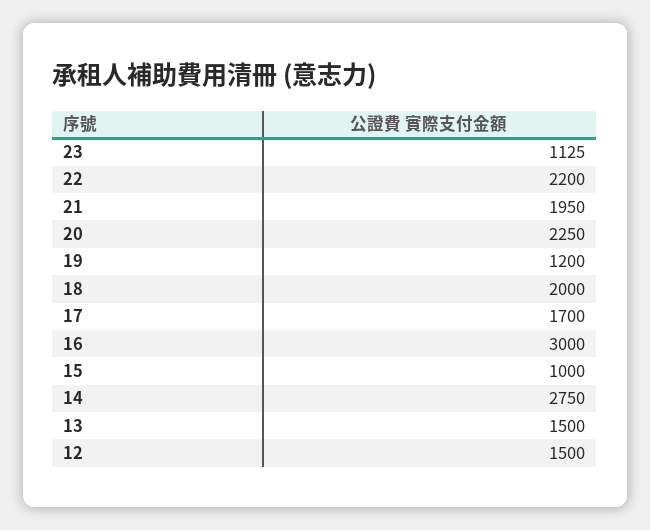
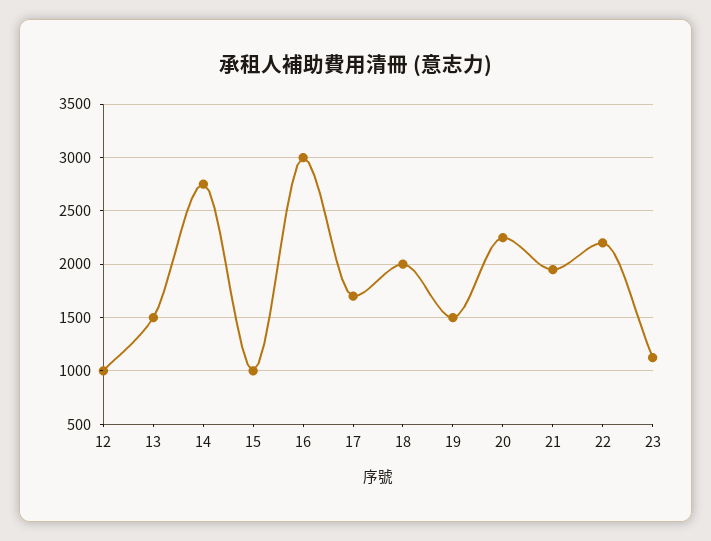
19: 1200 -> 1500
12: 1500 -> 1000

